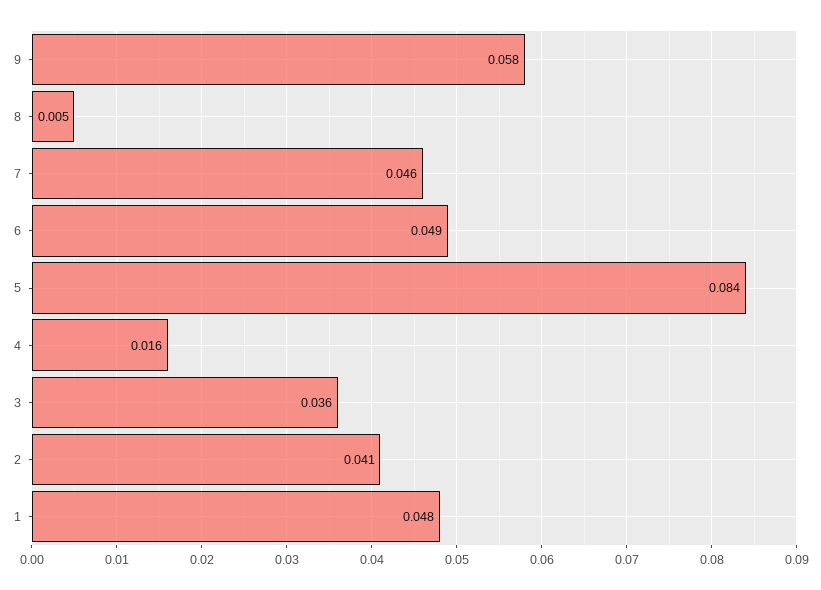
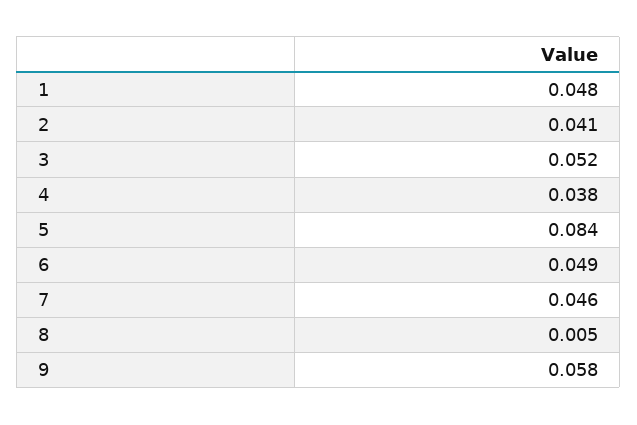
4: 0.016 -> 0.038
3: 0.036 -> 0.052

